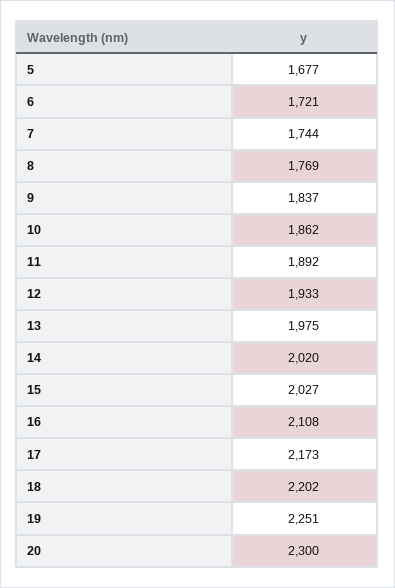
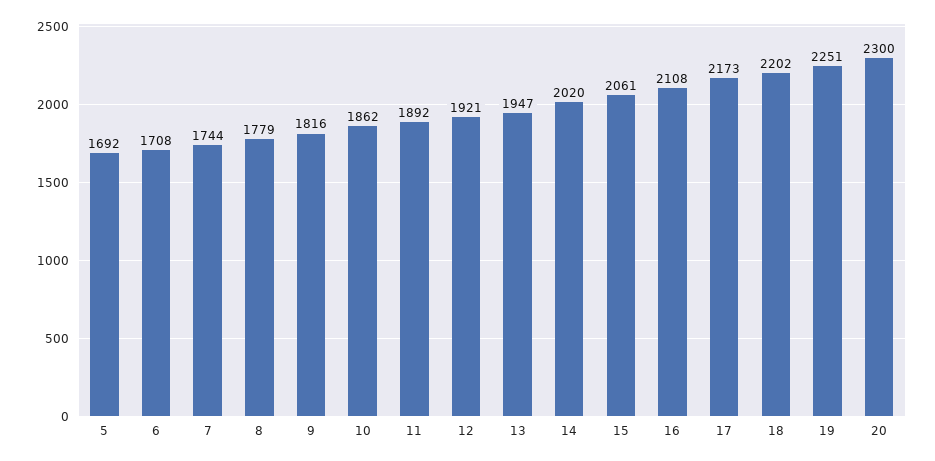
5: 1677 -> 1692
6: 1721 -> 1708
8: 1769 -> 1779
9: 1837 -> 1816
12: 1933 -> 1921
13: 1975 -> 1947
15: 2027 -> 2061

